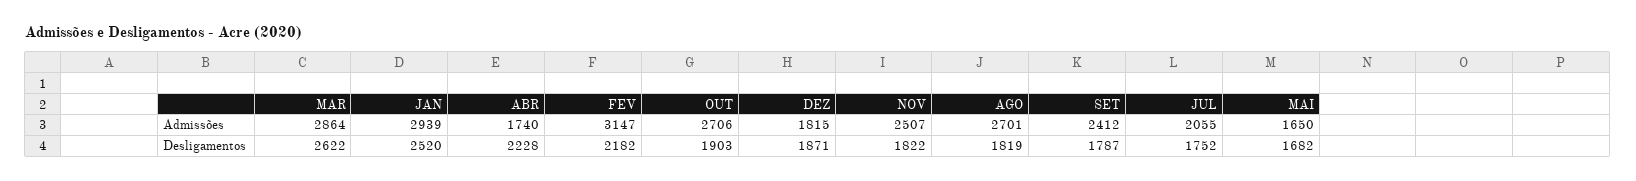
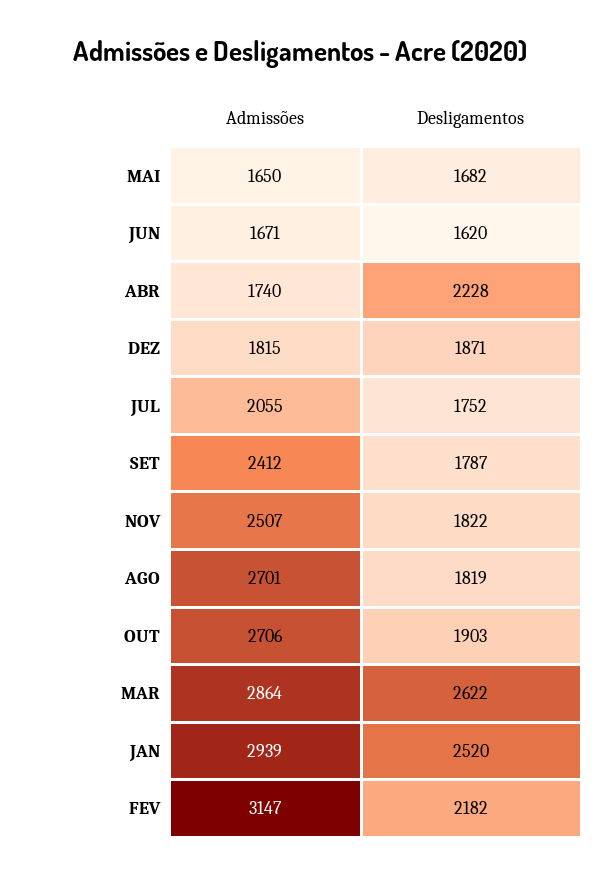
JUN, Admissões: none -> 1671
JUN, Desligamentos: none -> 1620

